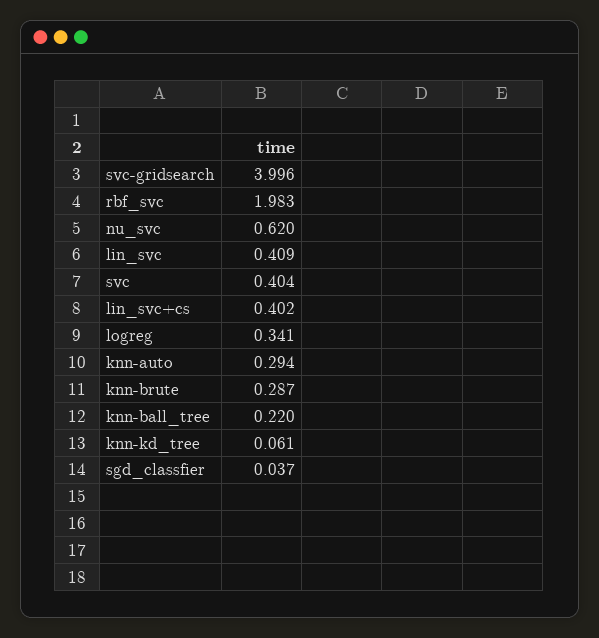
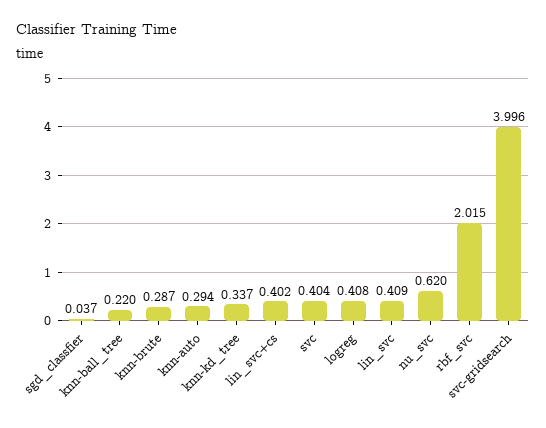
rbf_svc: 1.983 -> 2.015
logreg: 0.341 -> 0.408
knn-kd_tree: 0.061 -> 0.337

